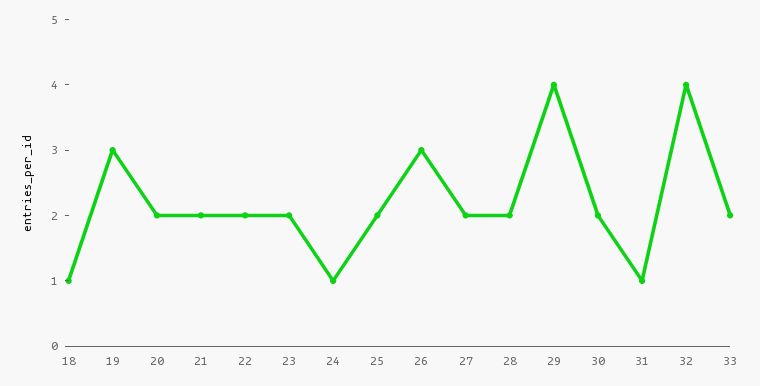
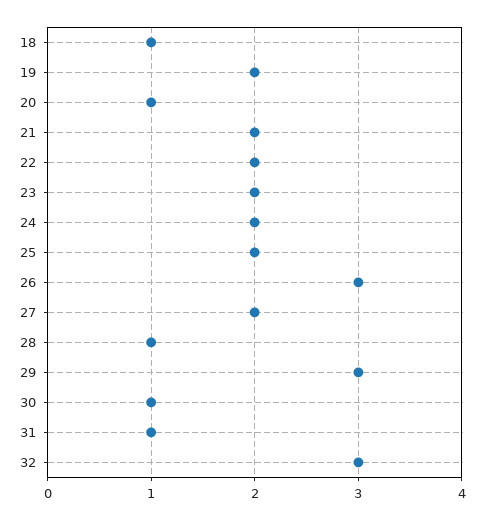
19: 3 -> 2
20: 2 -> 1
24: 1 -> 2
28: 2 -> 1
29: 4 -> 3
30: 2 -> 1
32: 4 -> 3
33: 2 -> none

